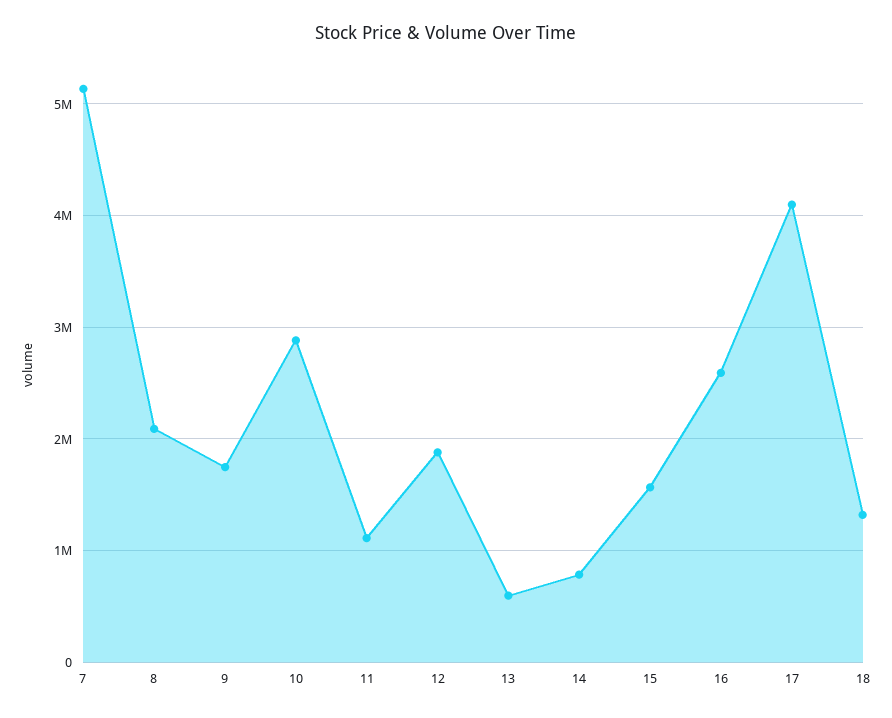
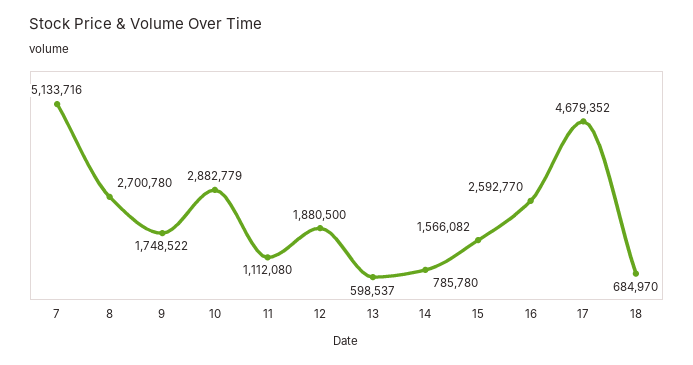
8: 2100000 -> 2700780
17: 4100000 -> 4679352
18: 1300000 -> 684970

